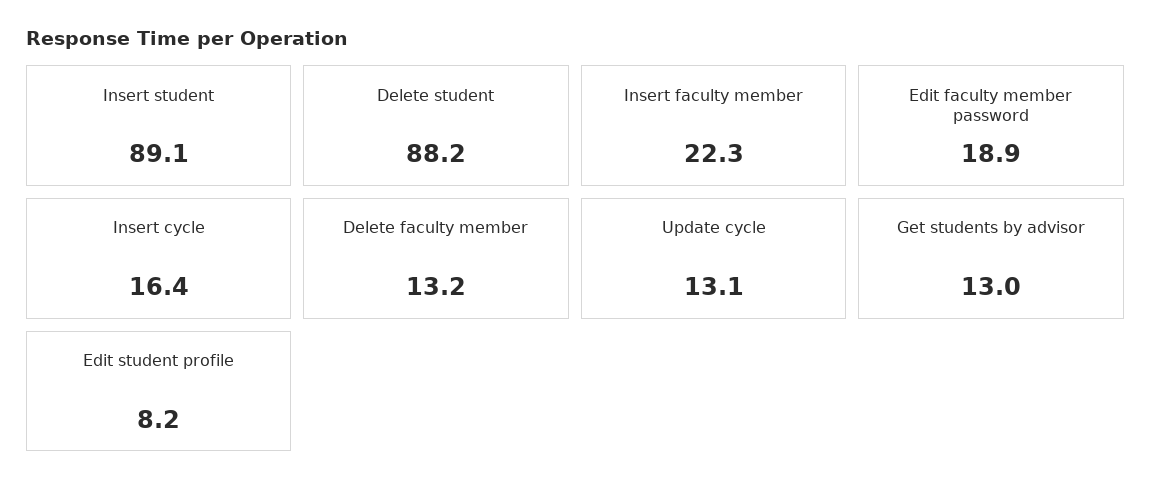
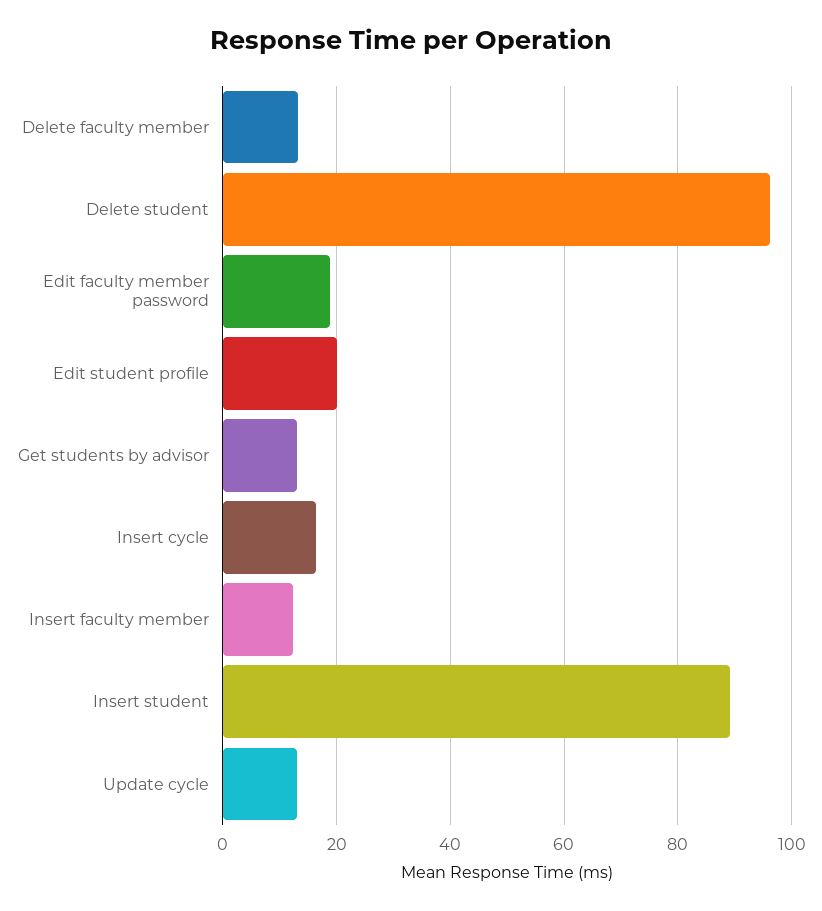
Delete student: 88.2 -> 96
Insert faculty member: 22.3 -> 12
Edit student profile: 8.2 -> 20

